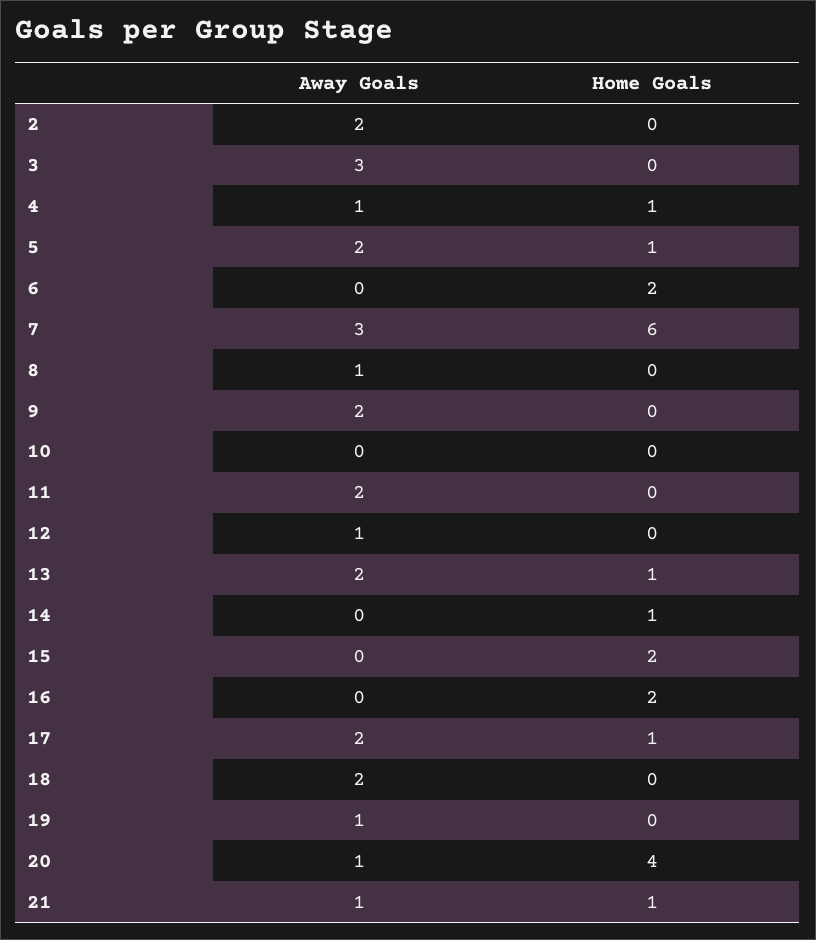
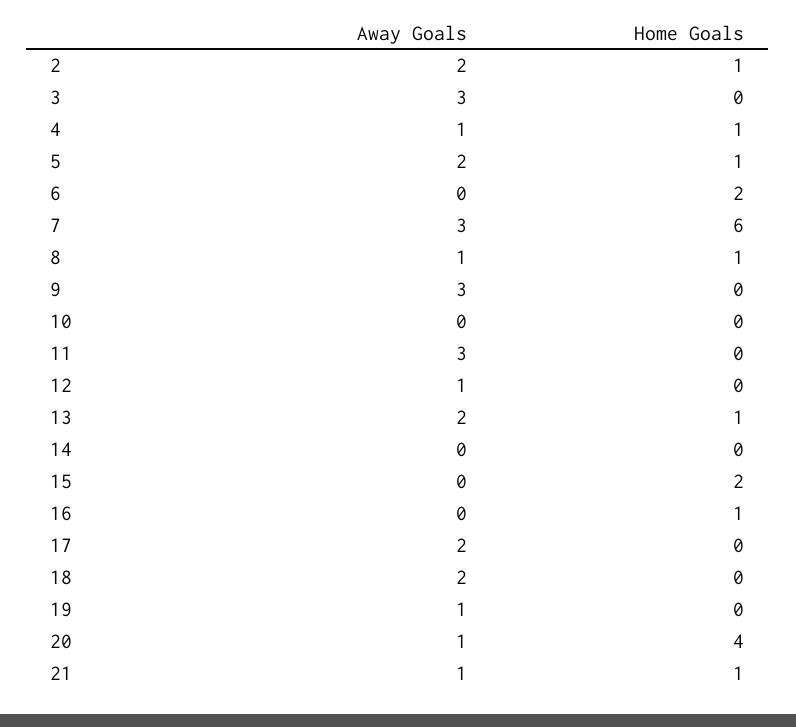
Home Goals, 2: 0 -> 1
Home Goals, 8: 0 -> 1
Away Goals, 9: 2 -> 3
Away Goals, 11: 2 -> 3
Home Goals, 14: 1 -> 0
Home Goals, 16: 2 -> 1
Home Goals, 17: 1 -> 0

